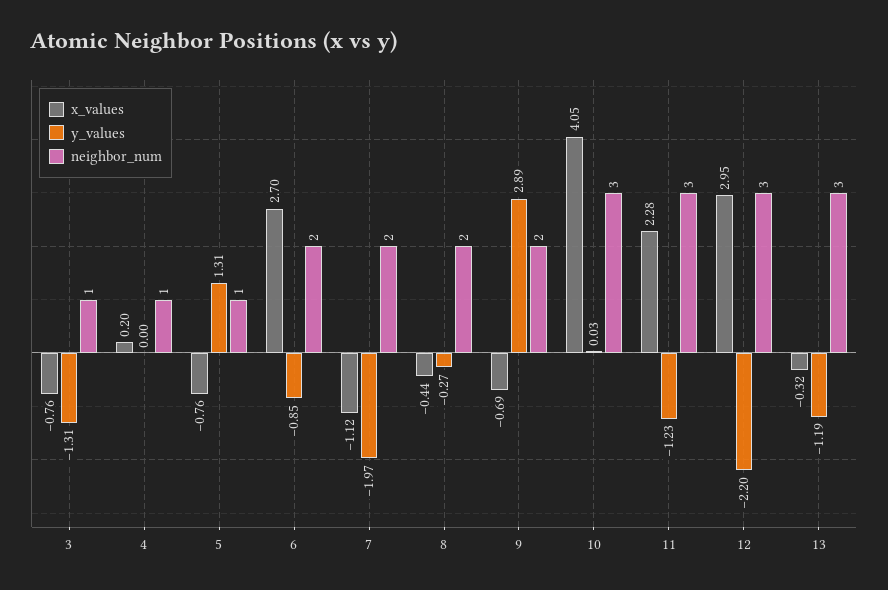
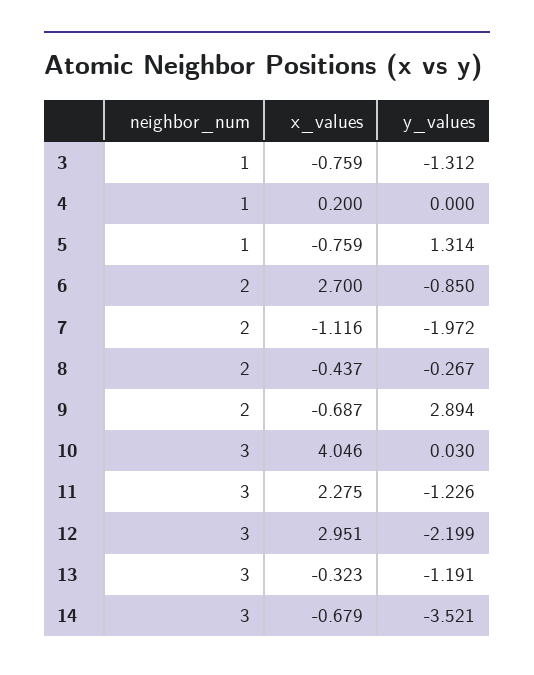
neighbor_num, 14: none -> 3
x_values, 14: none -> -0.679
y_values, 14: none -> -3.521

